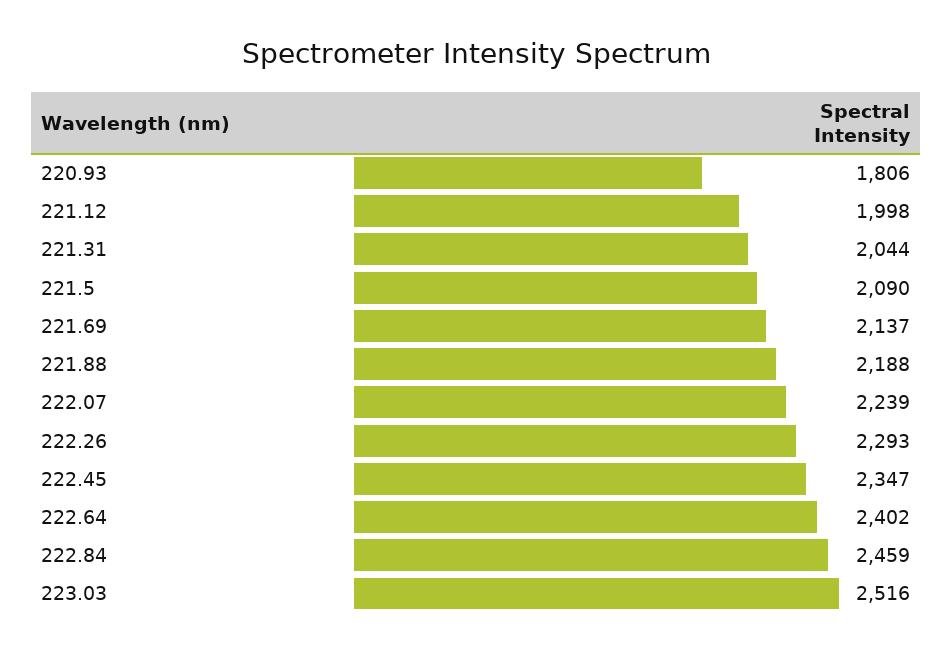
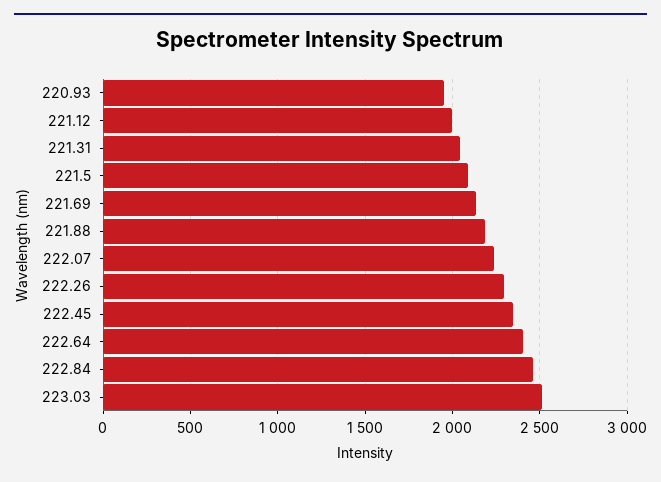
220.93: 1806 -> 1950

